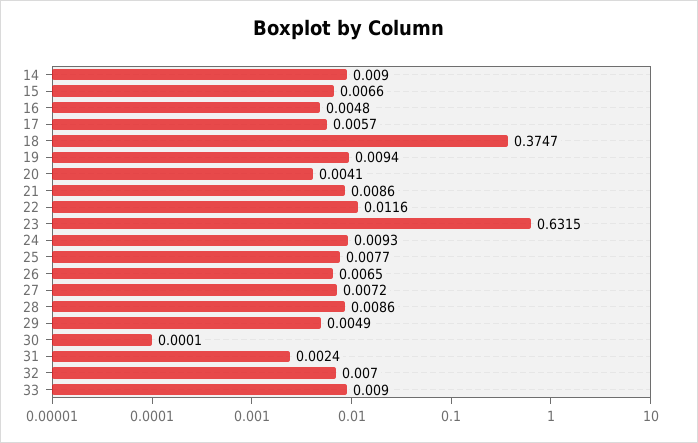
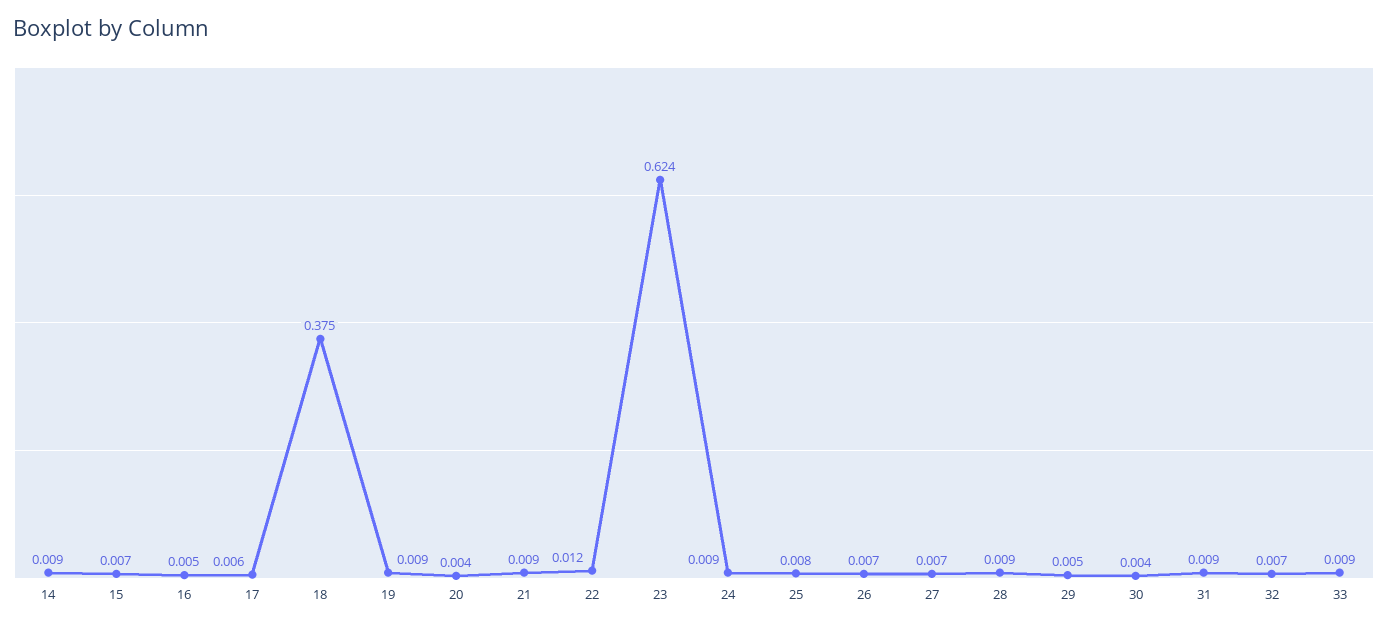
23: 0.6315 -> 0.624
30: 0.0001 -> 0.004
31: 0.0024 -> 0.009

